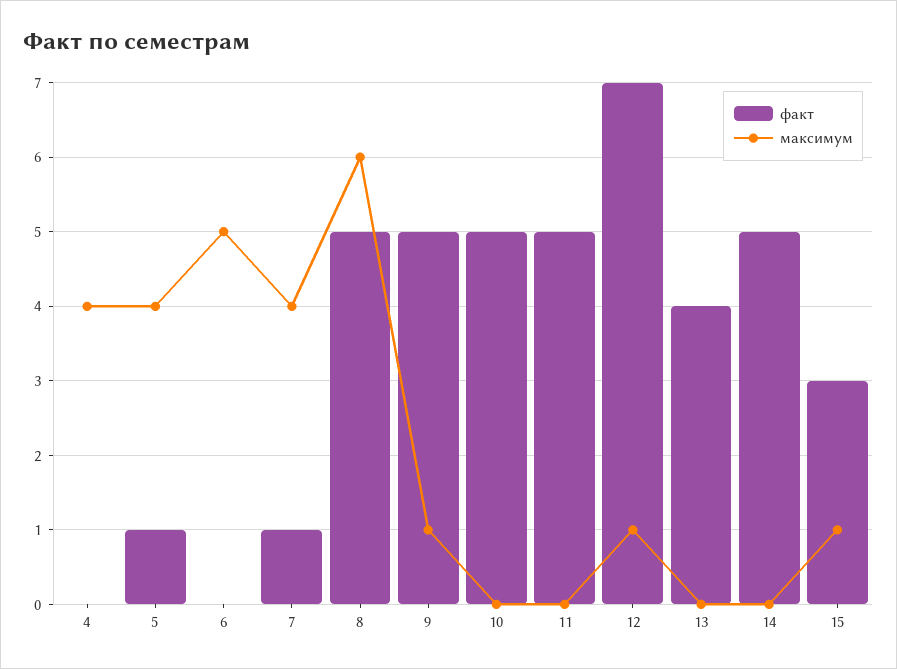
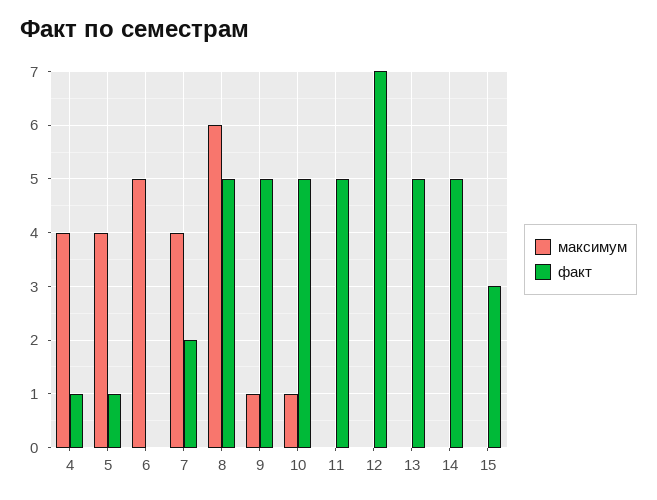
факт, 4: 0 -> 1
факт, 7: 1 -> 2
максимум, 10: 0 -> 1
максимум, 12: 1 -> 0
факт, 13: 4 -> 5
максимум, 15: 1 -> 0

